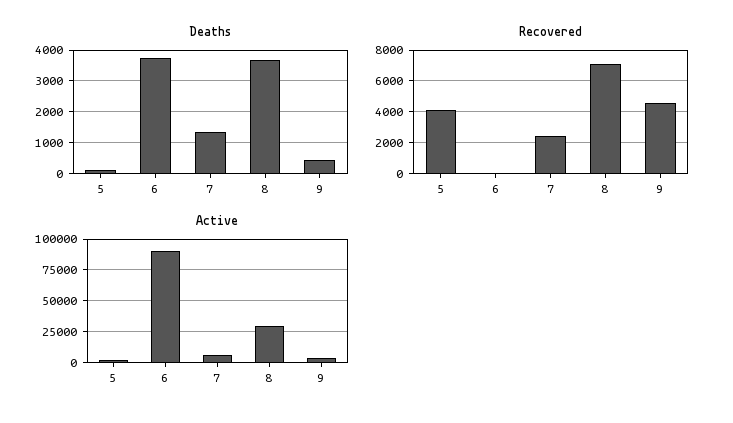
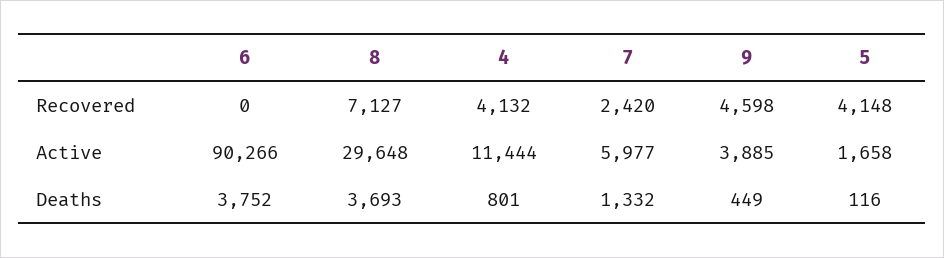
Recovered, 4: none -> 4132
Active, 4: none -> 11444
Deaths, 4: none -> 801

